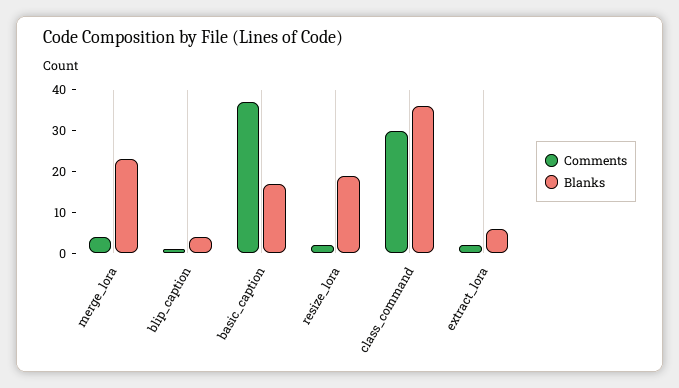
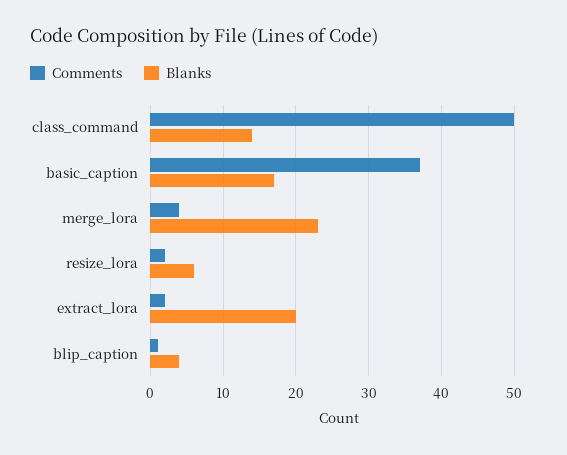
Blanks, resize_lora: 20 -> 6
Comments, class_command: 30 -> 50
Blanks, class_command: 35 -> 14
Blanks, extract_lora: 5 -> 20

